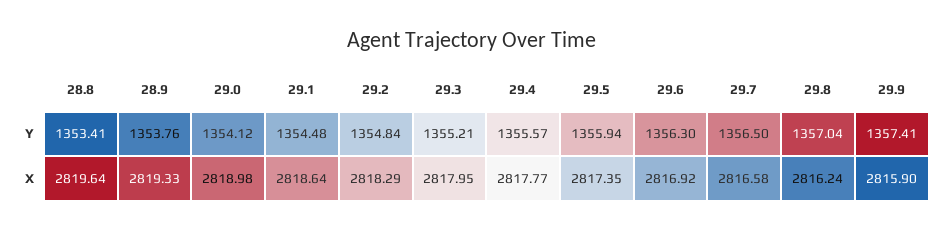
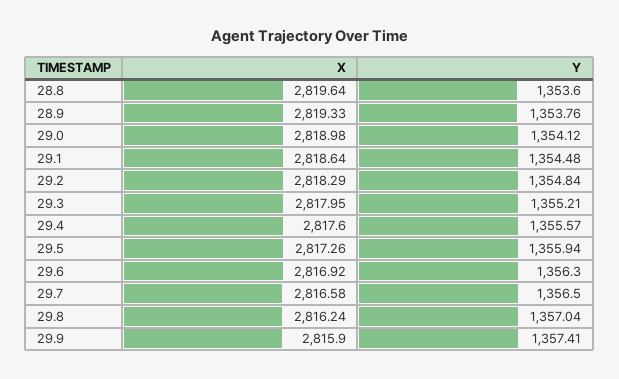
28.8, Y: 1353.41 -> 1353.6
29.4, X: 2817.77 -> 2817.6
29.5, X: 2817.35 -> 2817.26

